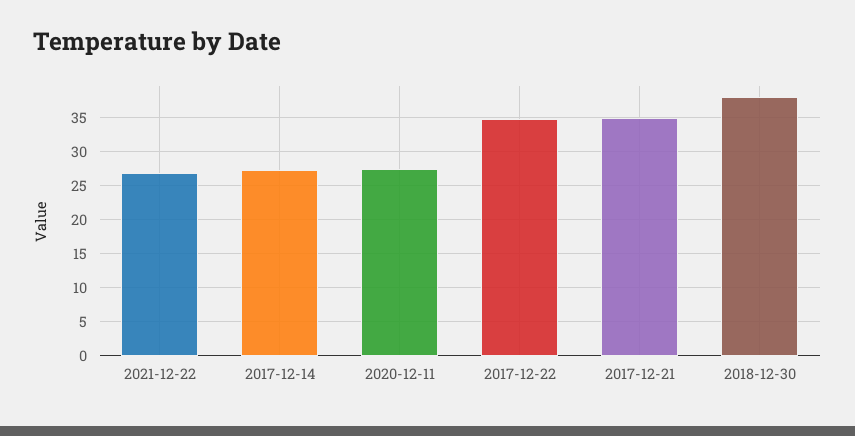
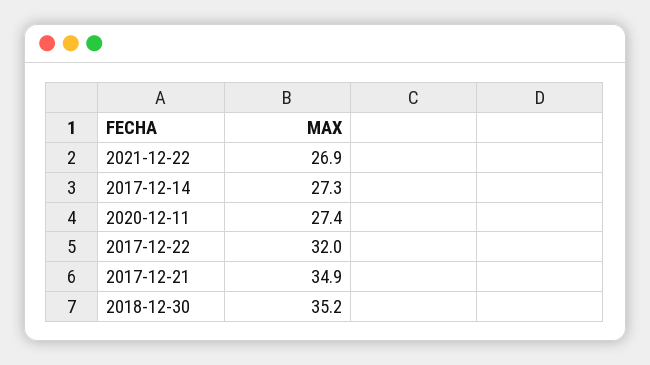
2017-12-22: 35 -> 32
2018-12-30: 38 -> 35.2

